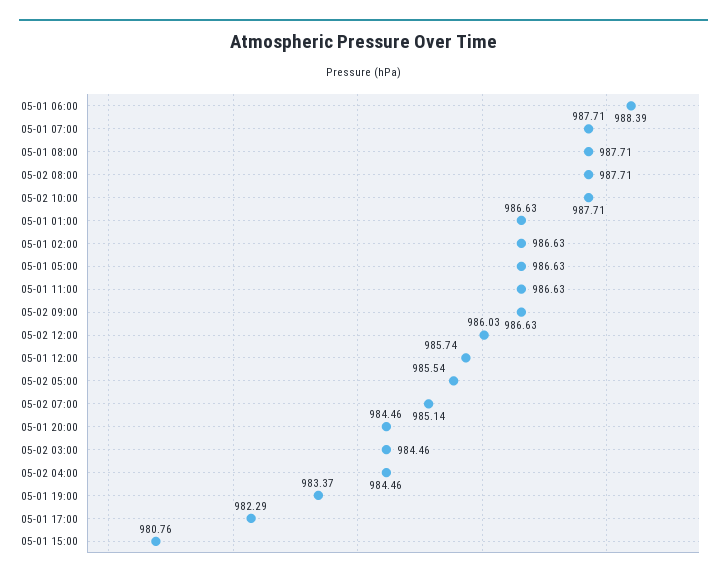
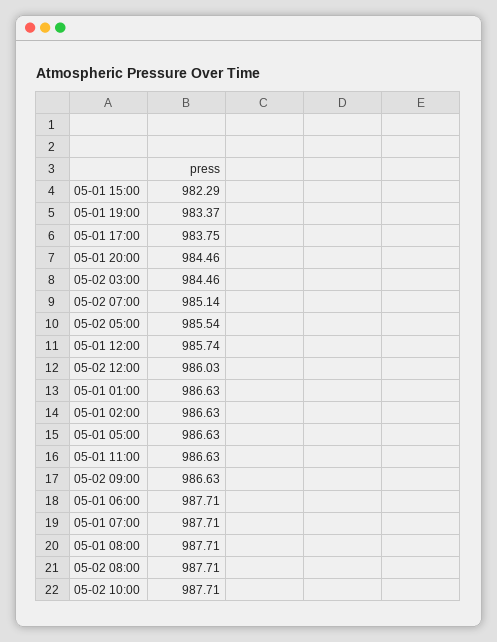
05-01 06:00: 988.39 -> 987.71
05-02 04:00: 984.46 -> none
05-01 17:00: 982.29 -> 983.75
05-01 15:00: 980.76 -> 982.29

